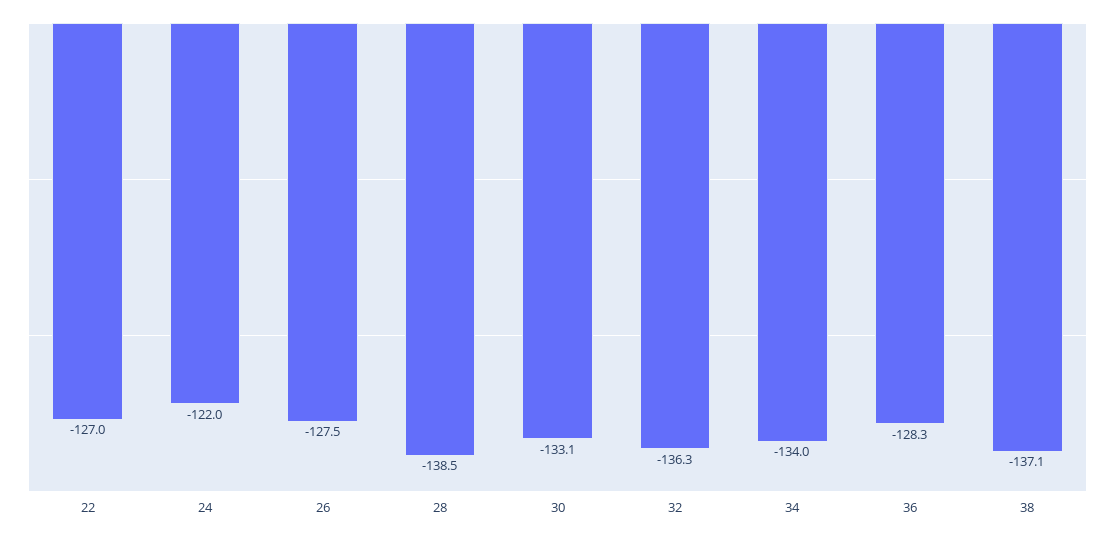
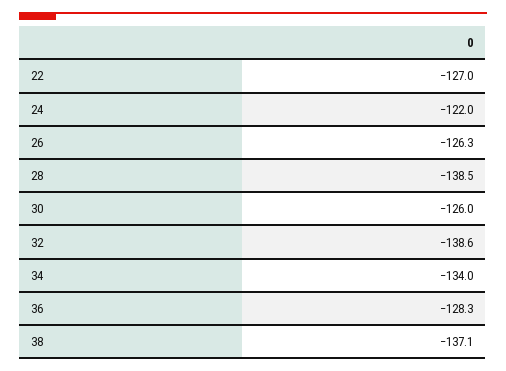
26: -127.5 -> -126.3
30: -133.1 -> -126
32: -136.3 -> -138.6

